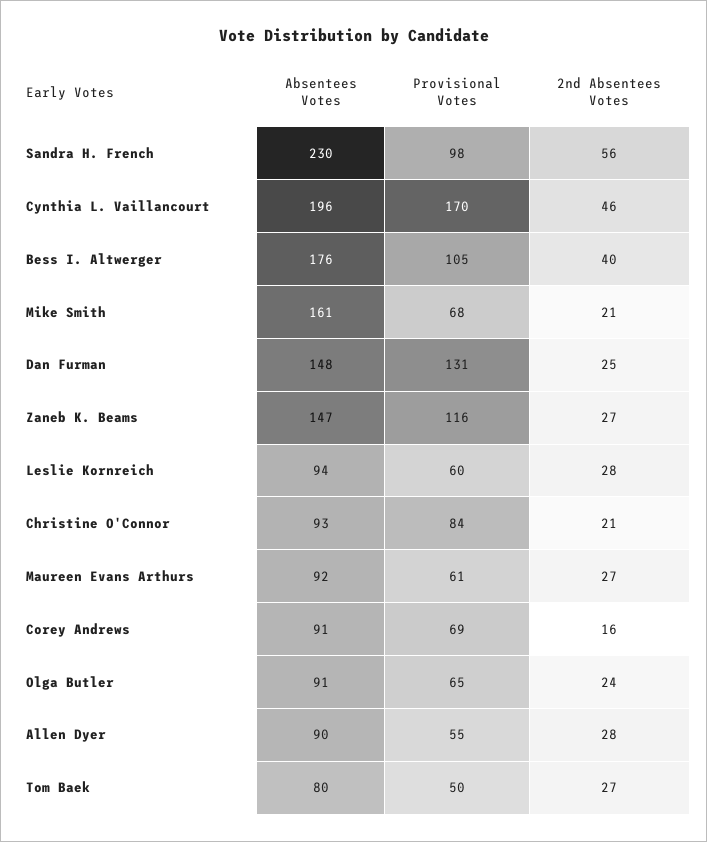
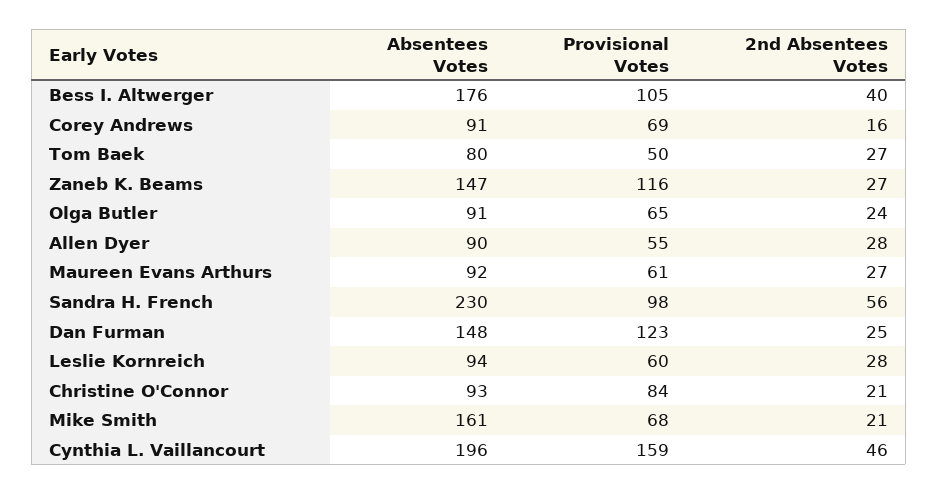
Provisional Votes, Cynthia L. Vaillancourt: 170 -> 159
Provisional Votes, Dan Furman: 131 -> 123

